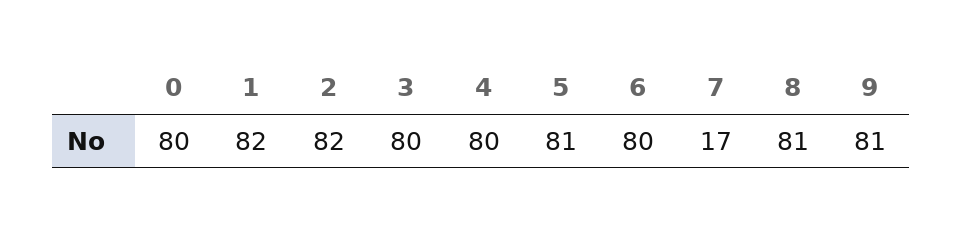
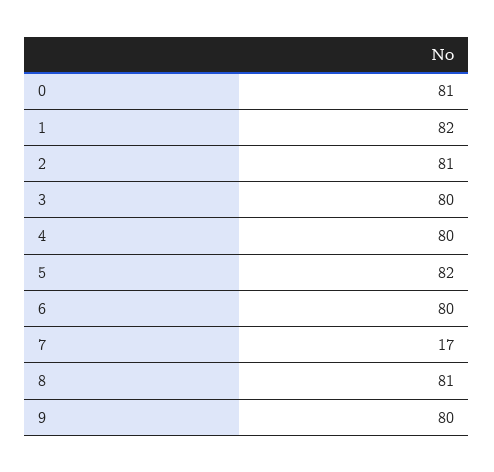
0: 80 -> 81
2: 82 -> 81
5: 81 -> 82
9: 81 -> 80

